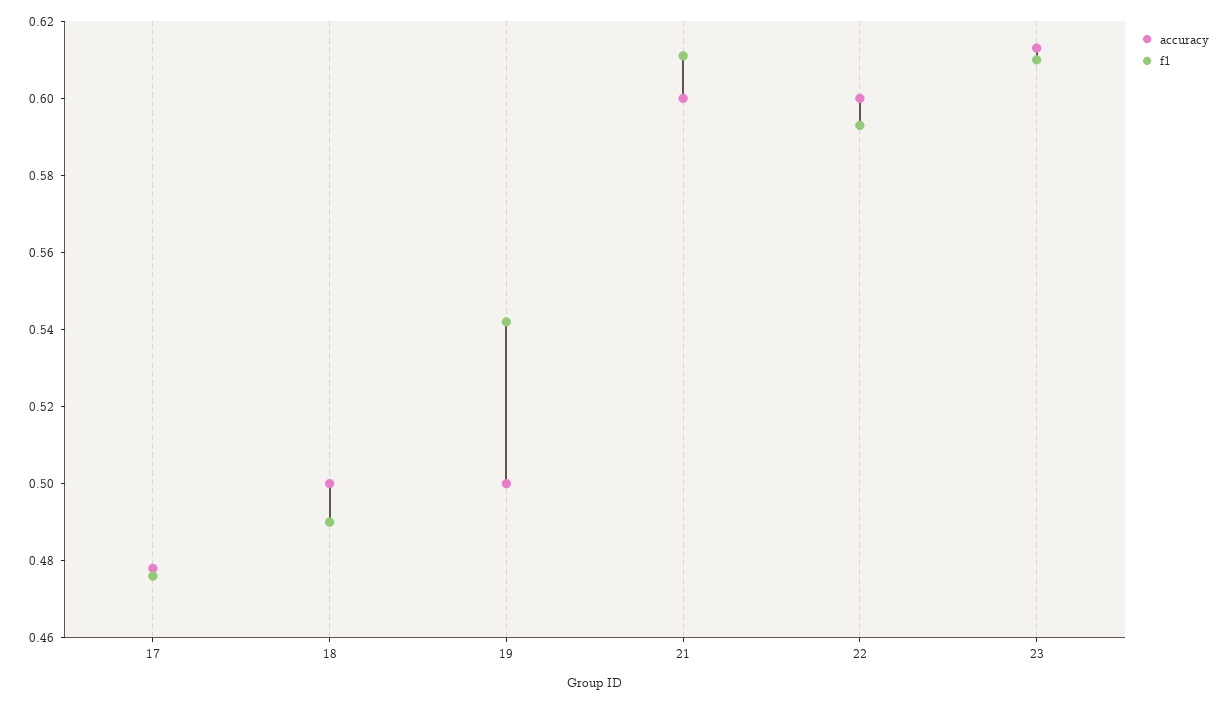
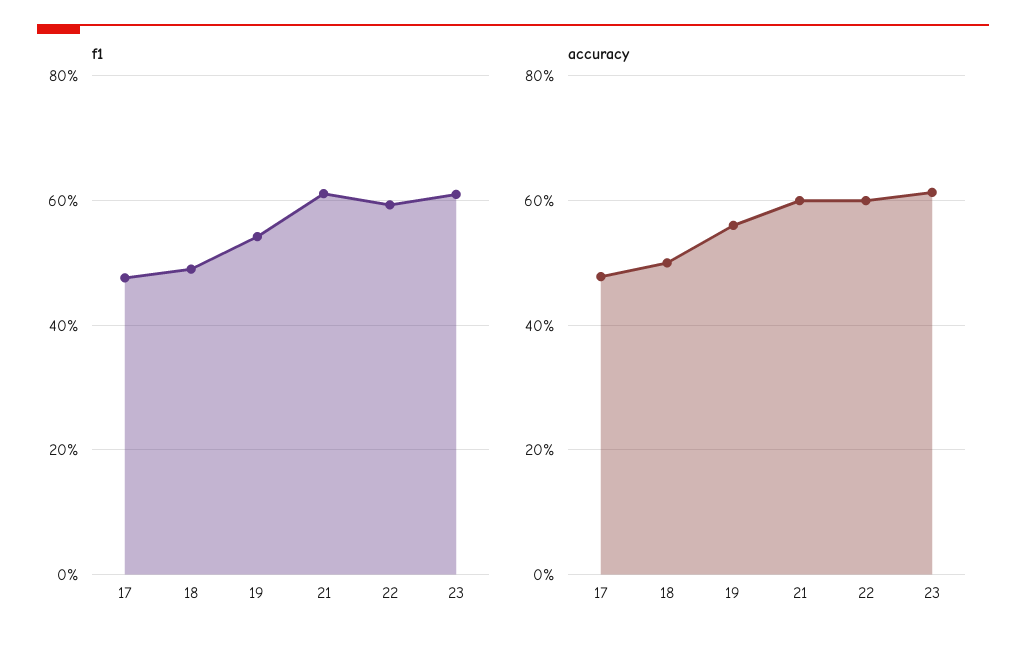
accuracy, 19: 0.5 -> 0.56

